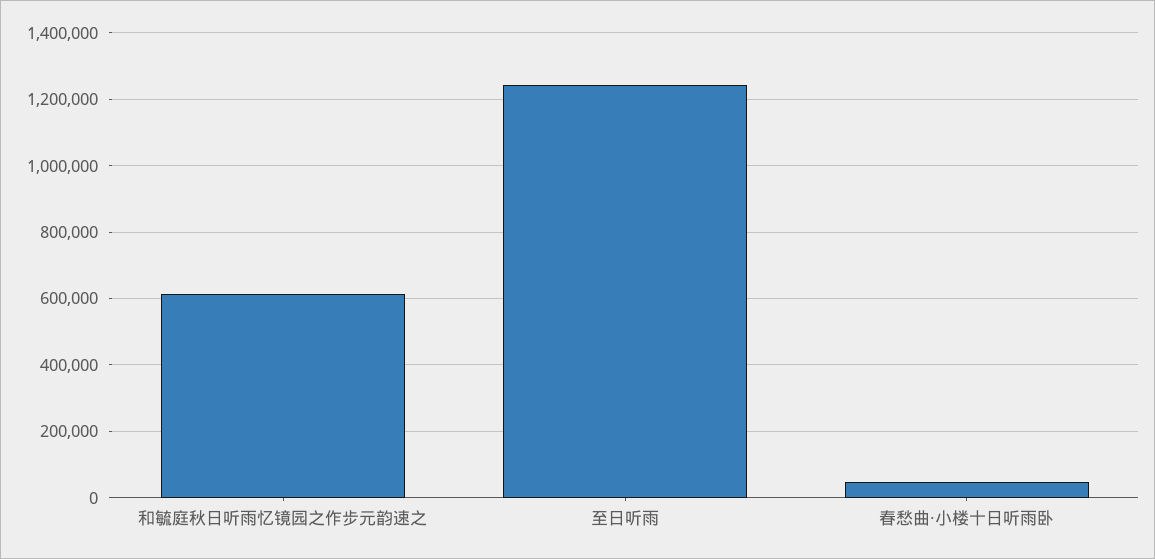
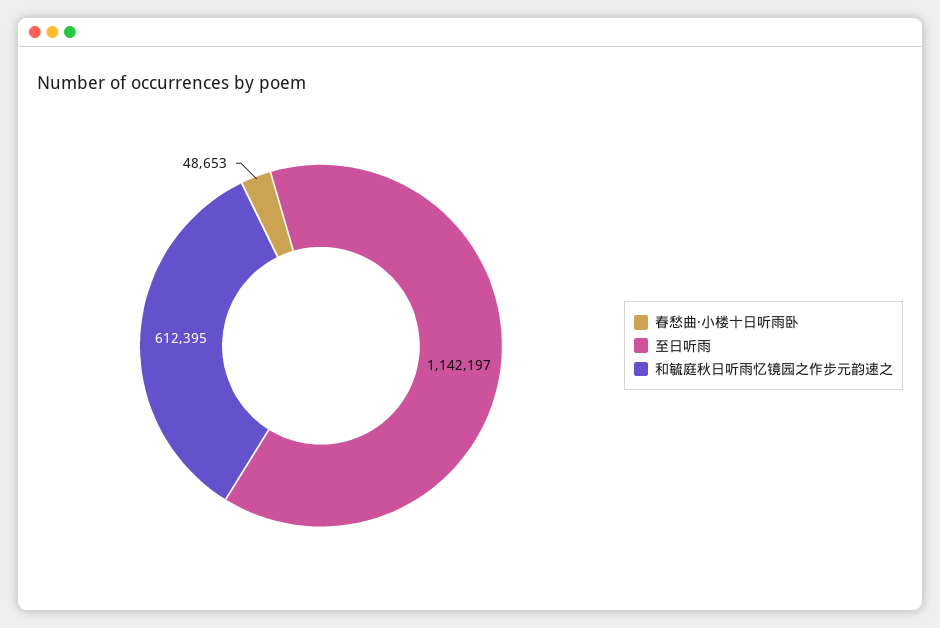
至日听雨: 1240000 -> 1142197

